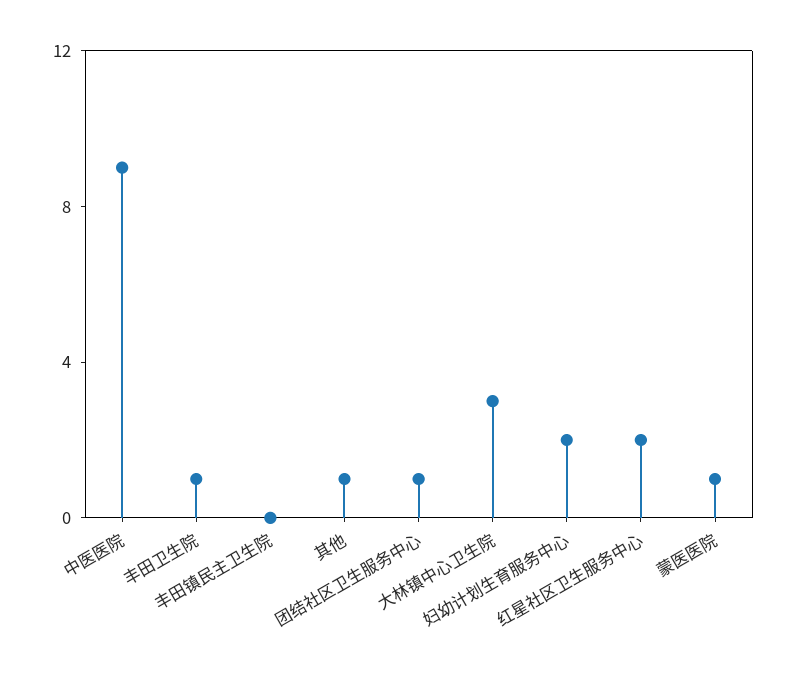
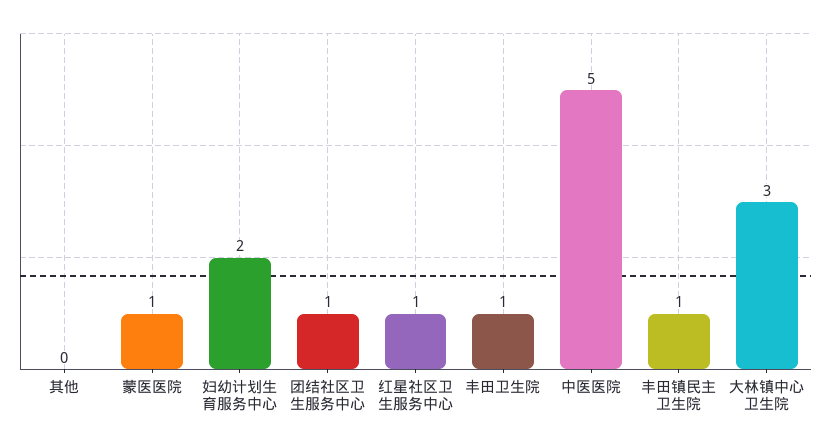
中医医院: 9 -> 5
丰田镇民主卫生院: 0 -> 1
其他: 1 -> 0
红星社区卫生服务中心: 2 -> 1

